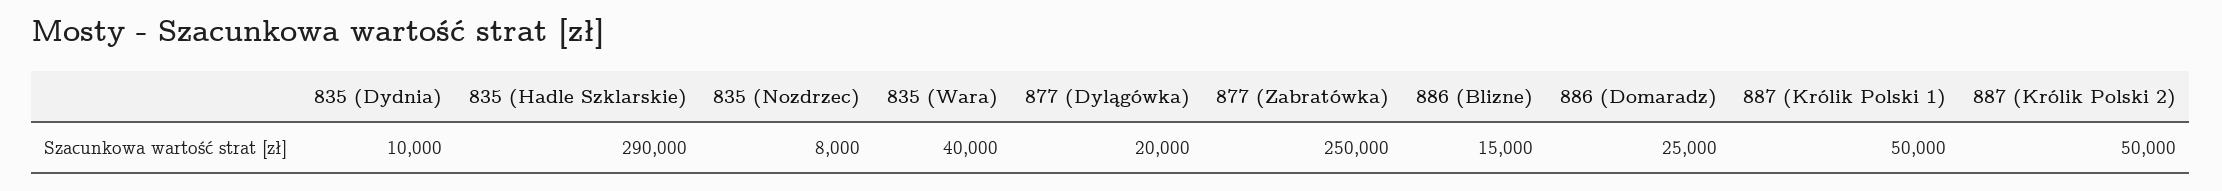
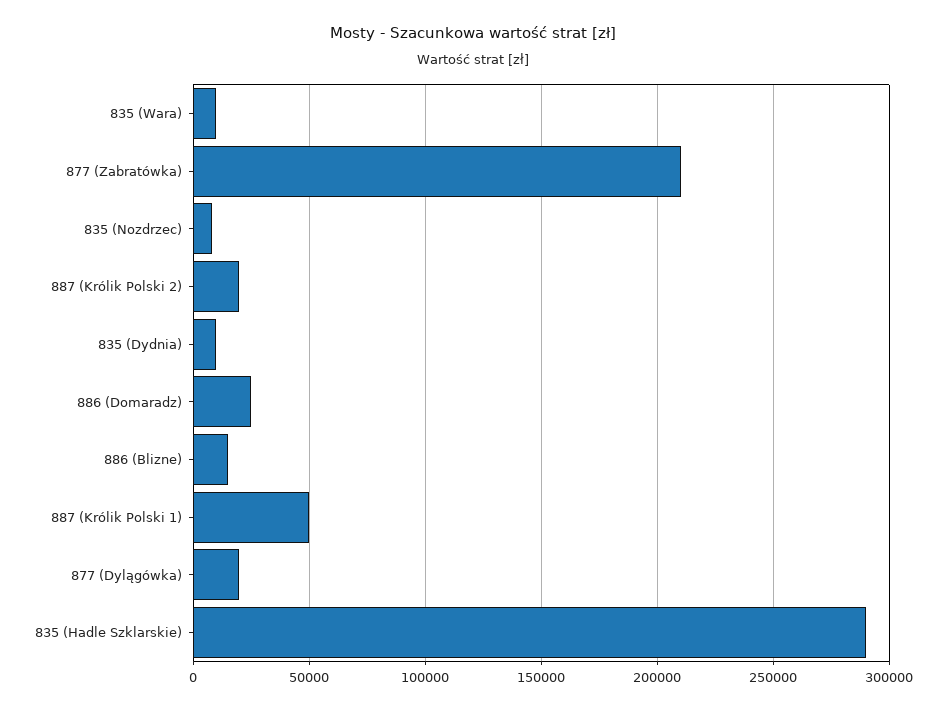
835 (Wara): 40000 -> 10000
877 (Zabratówka): 250000 -> 210000
887 (Królik Polski 2): 50000 -> 20000

